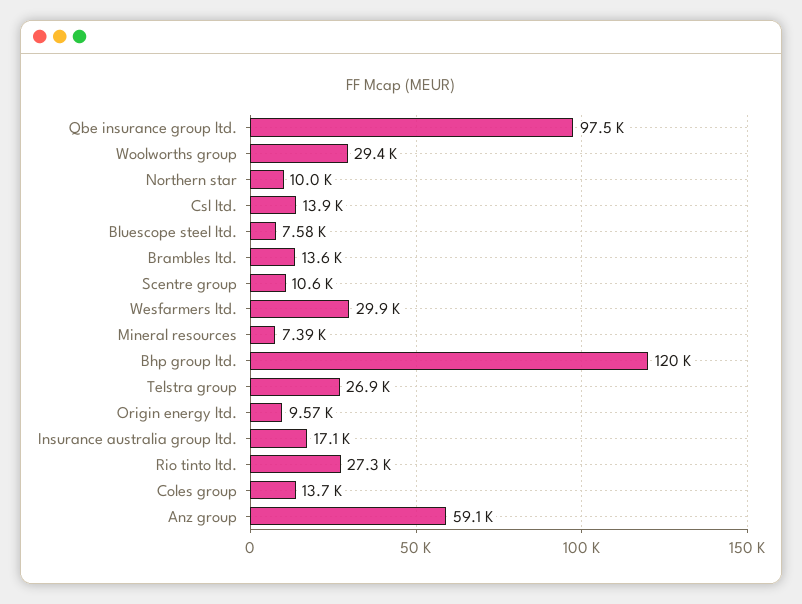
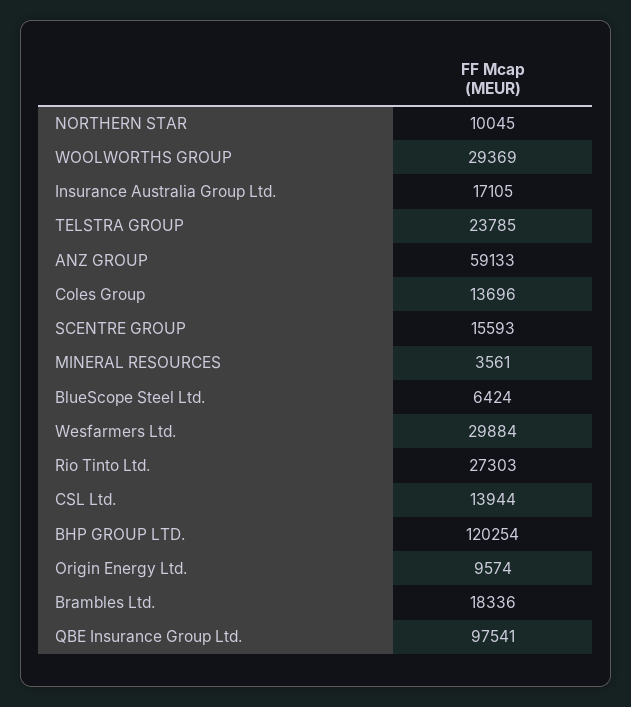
Bluescope steel ltd.: 7580 -> 6424
Brambles ltd.: 13600 -> 18336
Scentre group: 10600 -> 15593
Mineral resources: 7390 -> 3561
Telstra group: 26900 -> 23785

